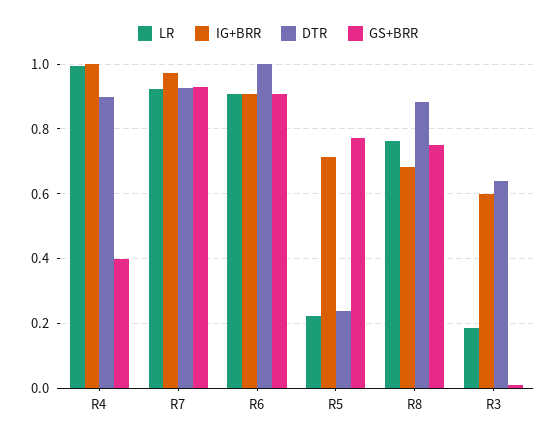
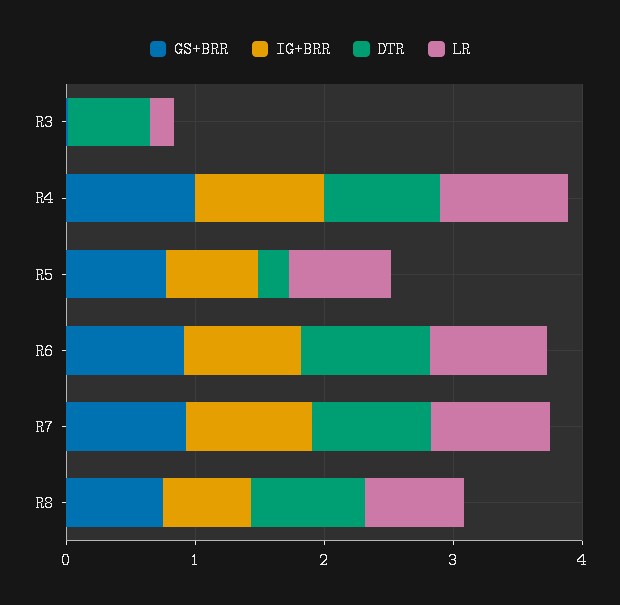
GS+BRR, R4: 0.4 -> 1
LR, R5: 0.22 -> 0.8
IG+BRR, R3: 0.6 -> 0

